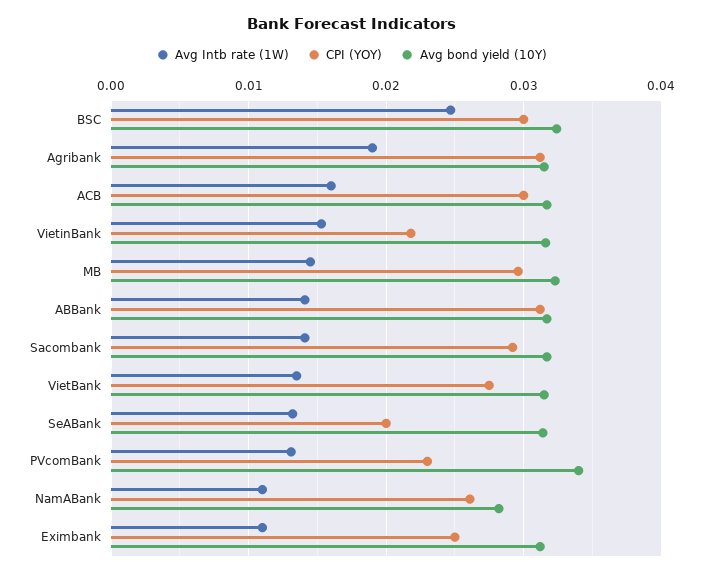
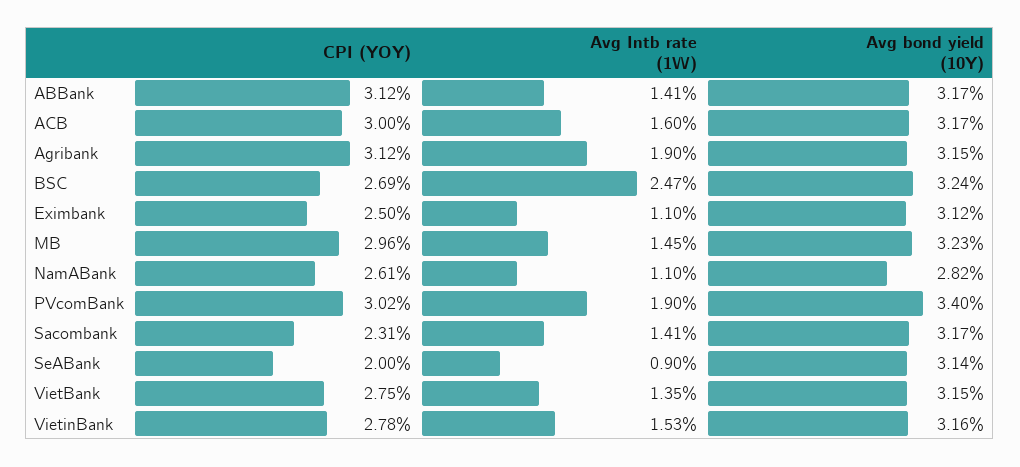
CPI (YOY), BSC: 0.03 -> 0.0269
CPI (YOY), VietinBank: 0.022 -> 0.0278
CPI (YOY), Sacombank: 0.029 -> 0.0231
Avg Intb rate (1W), SeABank: 0.013 -> 0.009
Avg Intb rate (1W), PVcomBank: 0.013 -> 0.019
CPI (YOY), PVcomBank: 0.023 -> 0.0302

